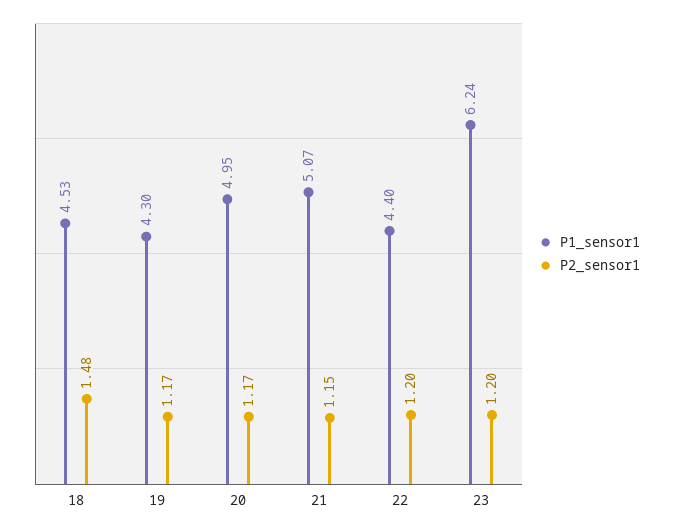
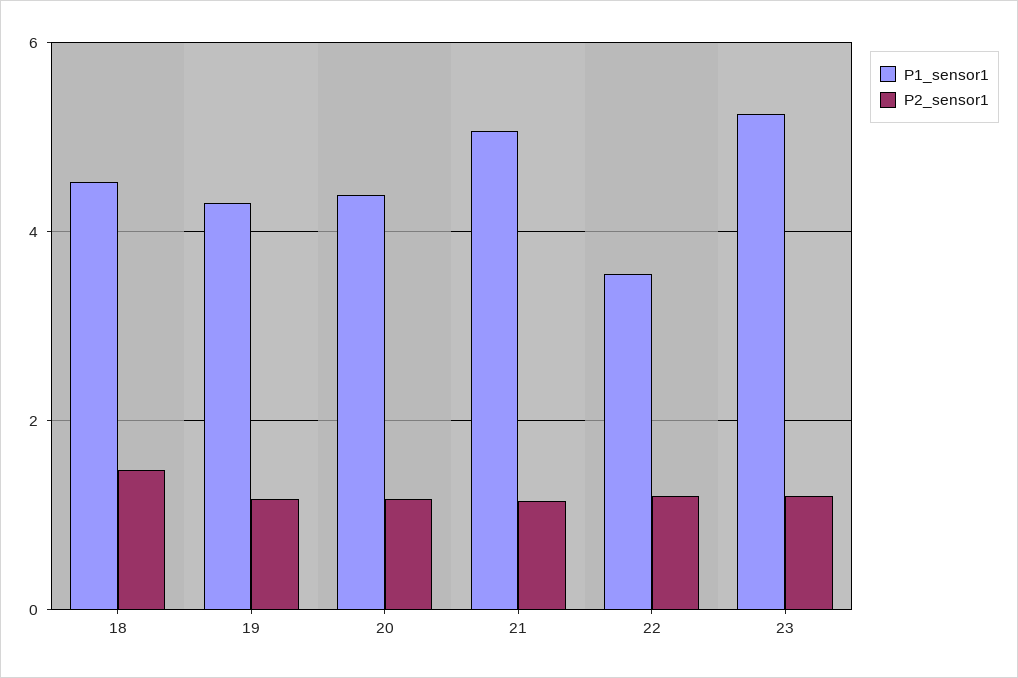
P1_sensor1, 20: 4.95 -> 4.4
P1_sensor1, 22: 4.4 -> 3.6
P1_sensor1, 23: 6.24 -> 5.2

